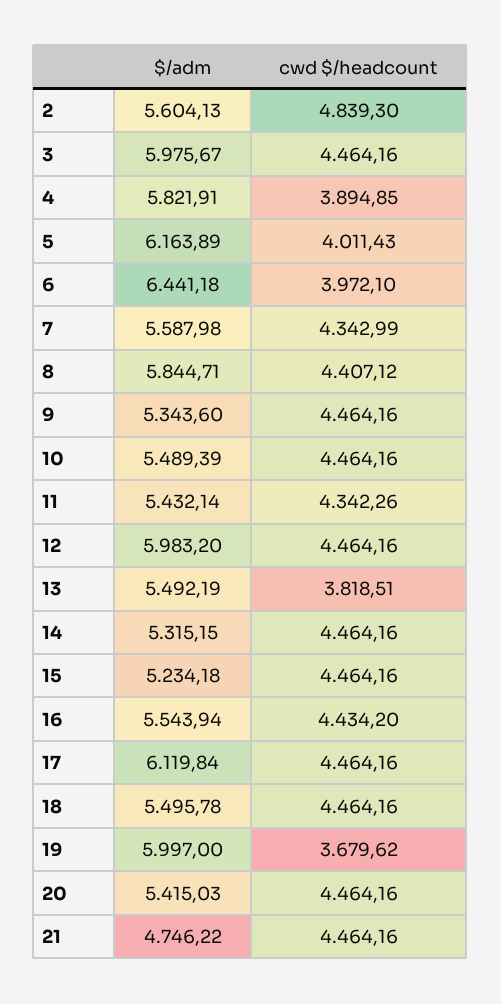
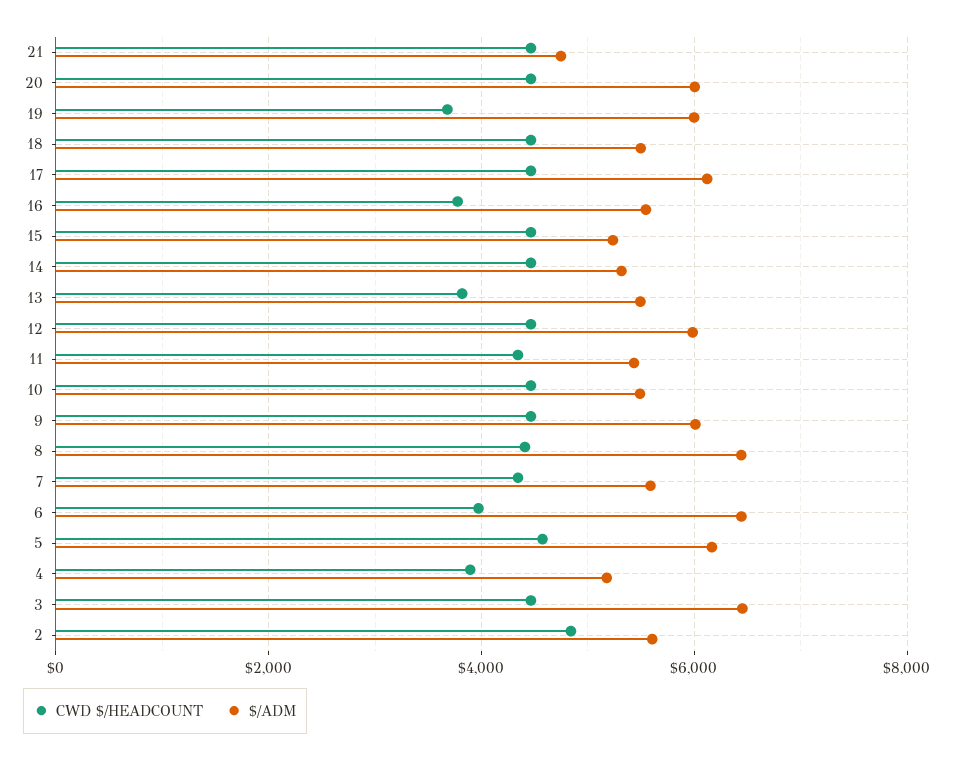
$/adm, 3: 5975.67 -> 6400
$/adm, 4: 5821.91 -> 5200
cwd $/headcount, 5: 4011.43 -> 4600
$/adm, 8: 5844.71 -> 6400
$/adm, 9: 5343.6 -> 6000
cwd $/headcount, 16: 4434.2 -> 3800
$/adm, 20: 5415.03 -> 6000

